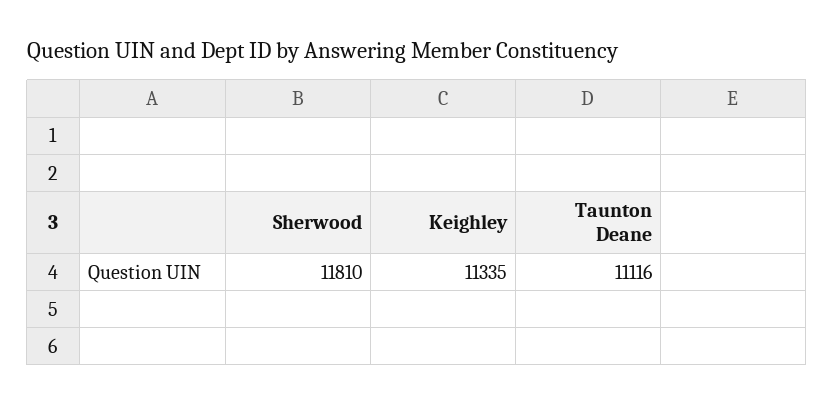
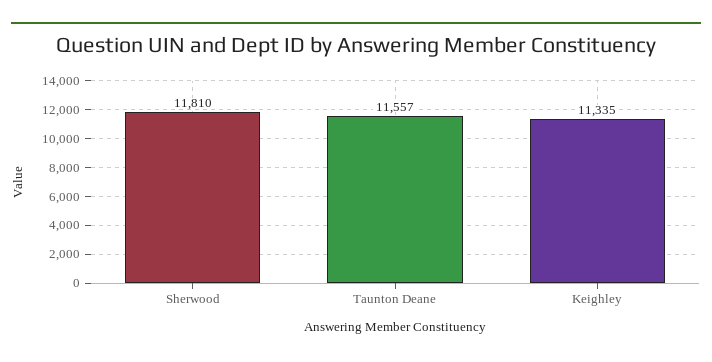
Taunton Deane: 11116 -> 11557

